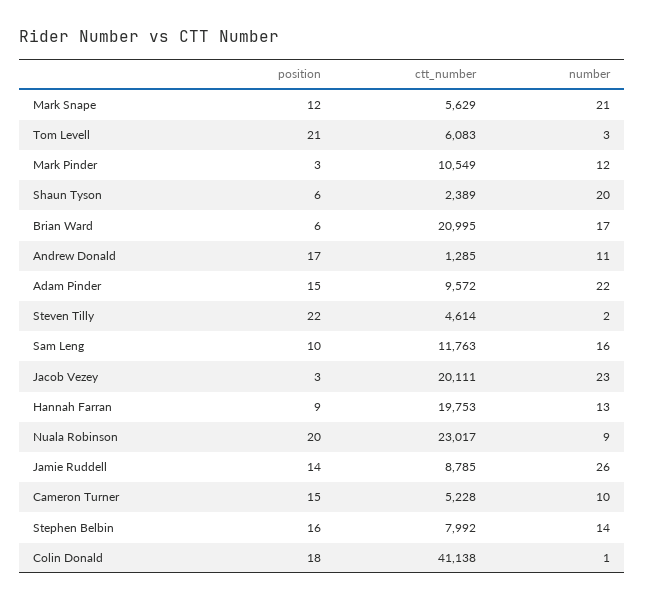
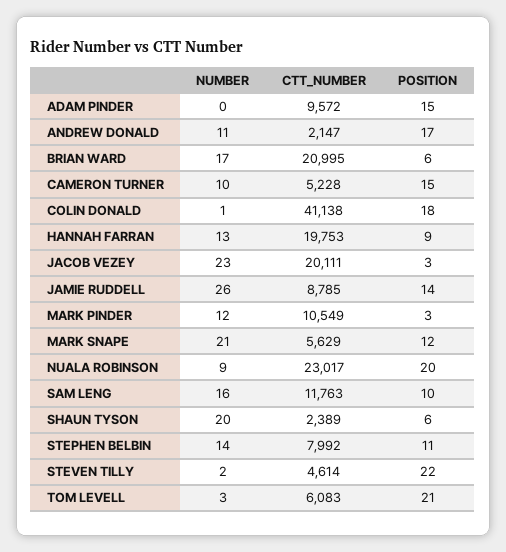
ctt_number, Andrew Donald: 1285 -> 2147
number, Adam Pinder: 22 -> 0
position, Stephen Belbin: 16 -> 11

